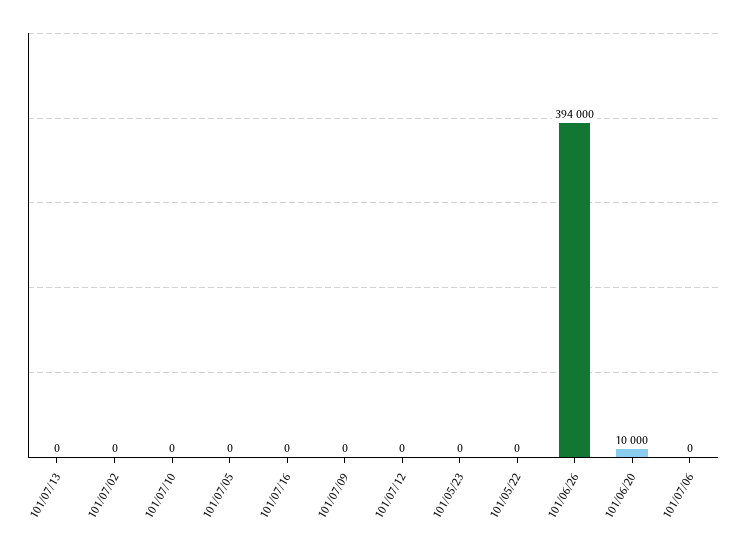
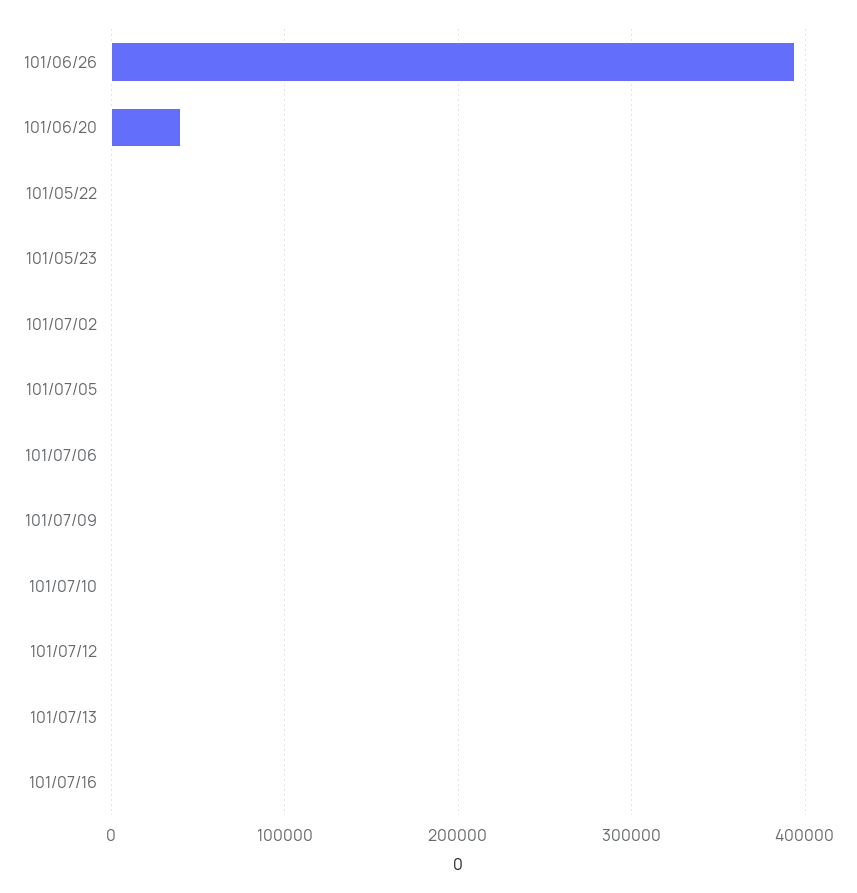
101/06/20: 10000 -> 40000

